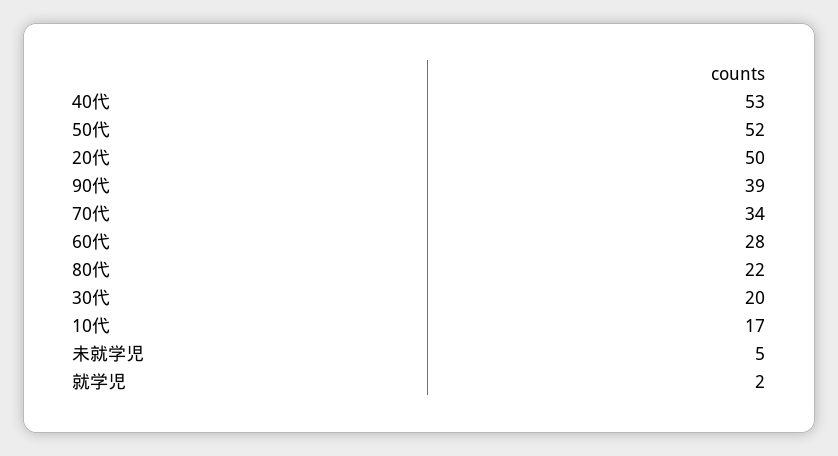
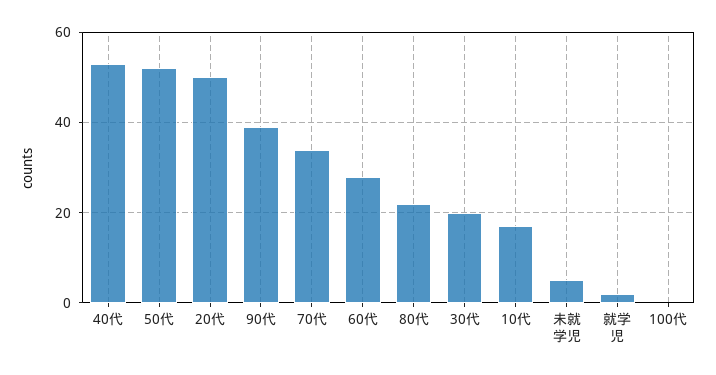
100代: none -> 0

